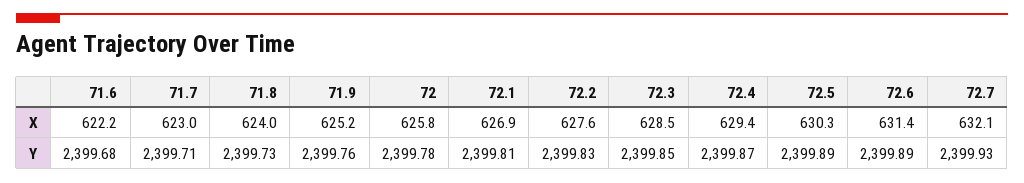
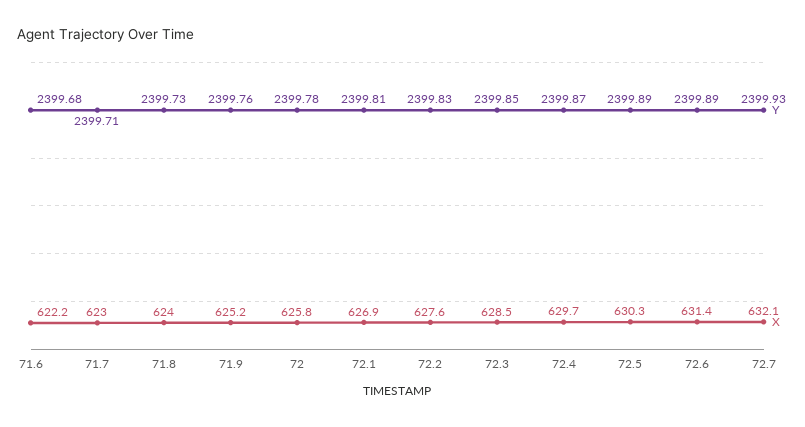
X, 72.4: 629.4 -> 629.7

